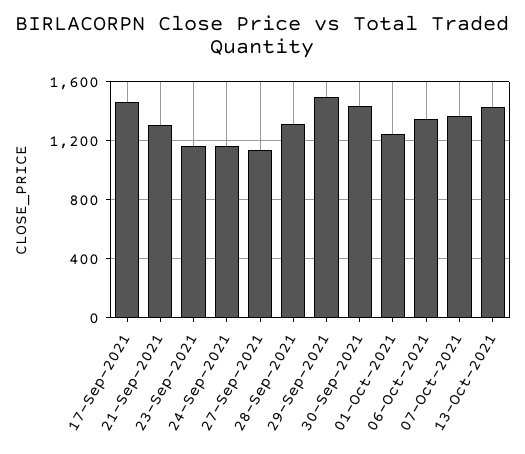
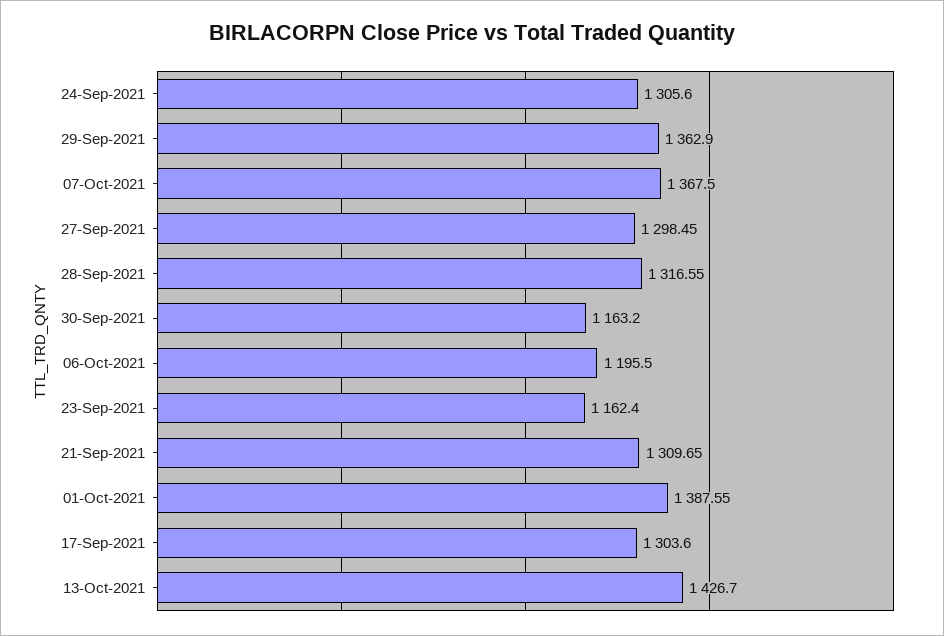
17-Sep-2021: 1450 -> 1303.6
24-Sep-2021: 1150 -> 1305.6
27-Sep-2021: 1150 -> 1298.45
29-Sep-2021: 1500 -> 1362.9
30-Sep-2021: 1450 -> 1163.2
01-Oct-2021: 1250 -> 1387.55
06-Oct-2021: 1350 -> 1195.5

